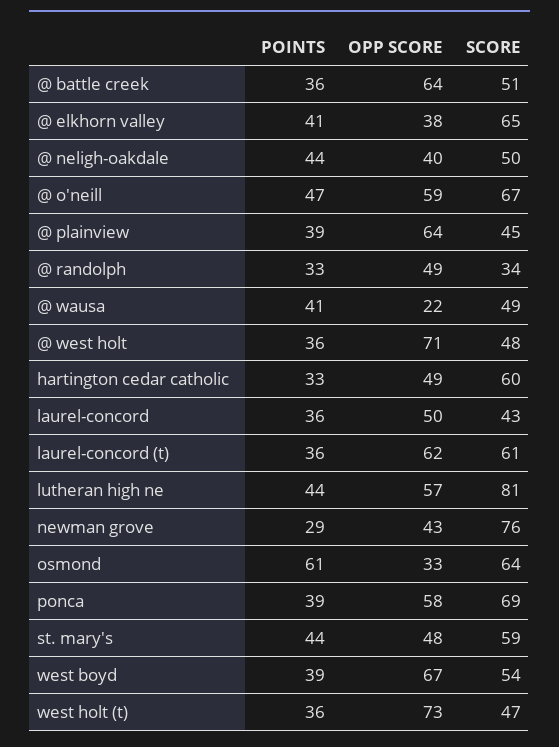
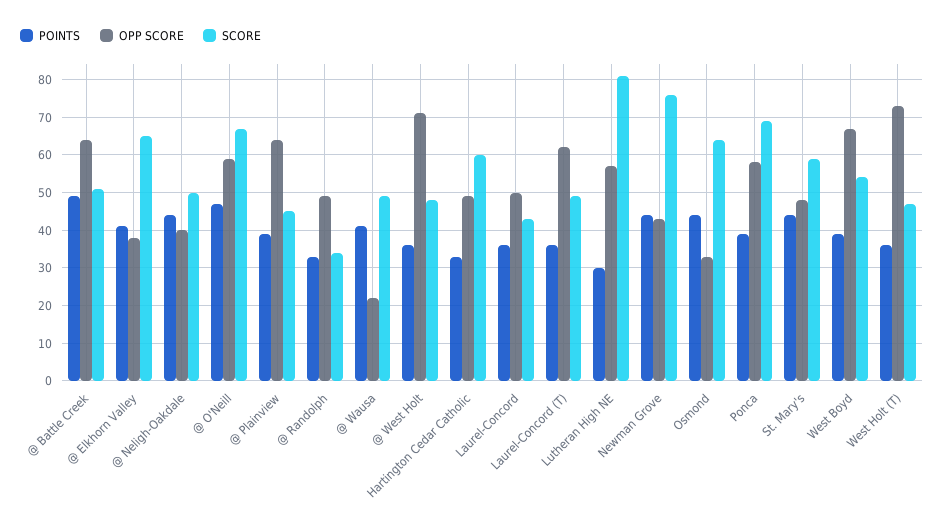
POINTS, @ battle creek: 36 -> 50
SCORE, laurel-concord (t): 61 -> 50
POINTS, lutheran high ne: 44 -> 30
POINTS, newman grove: 29 -> 45
POINTS, osmond: 61 -> 45

